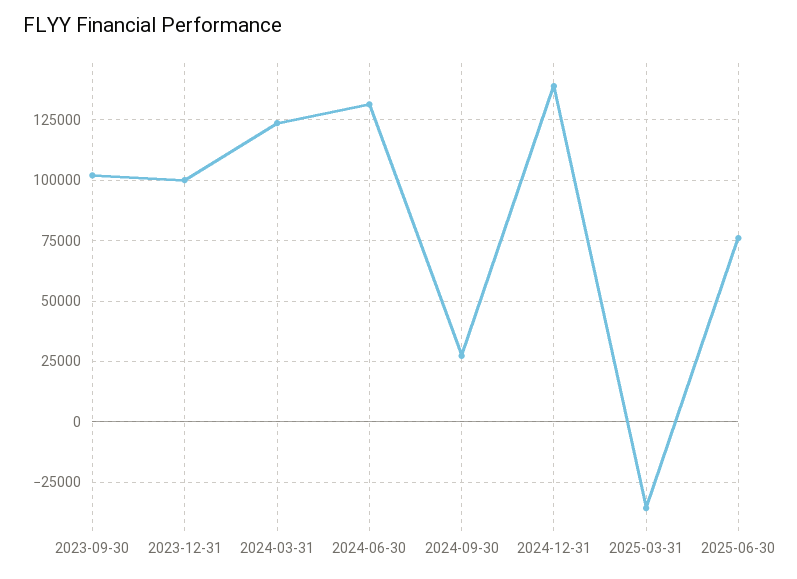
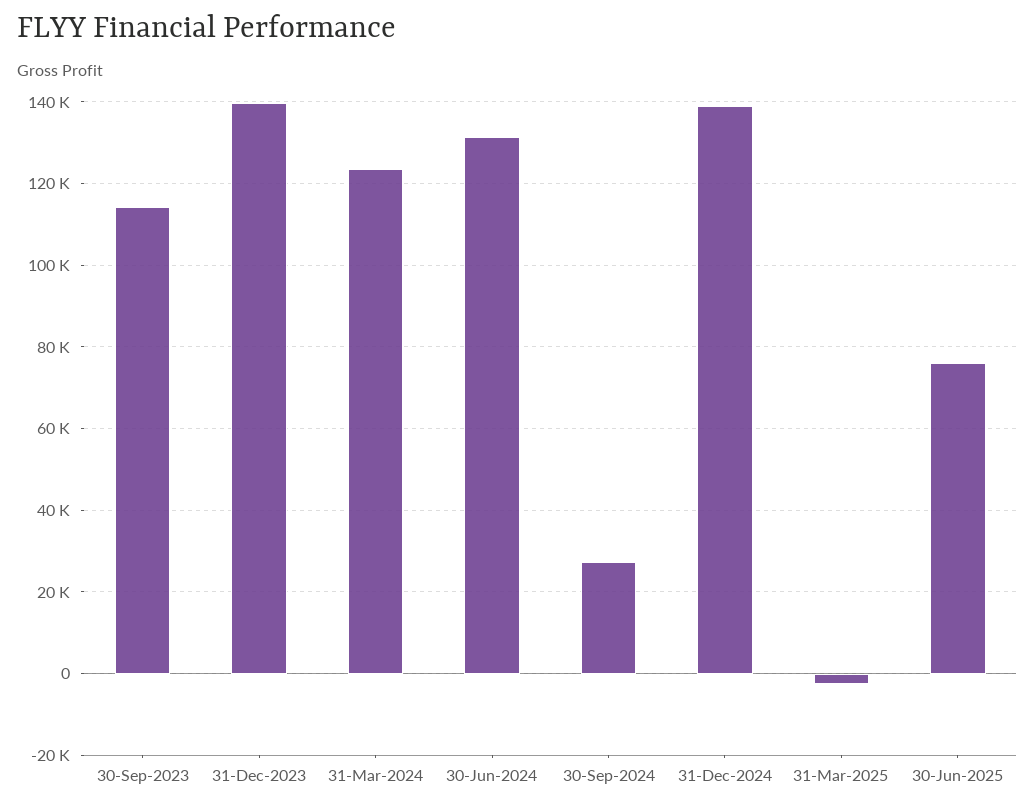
2023-09-30: 102500 -> 114000
2023-12-31: 100000 -> 140000
2025-03-31: -35000 -> -2000

